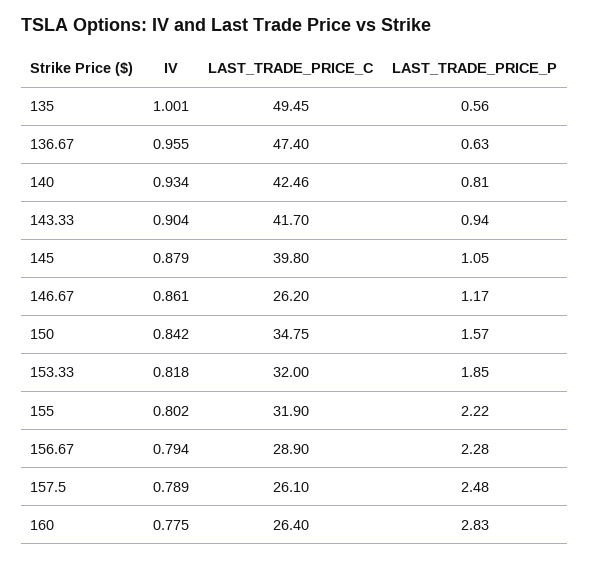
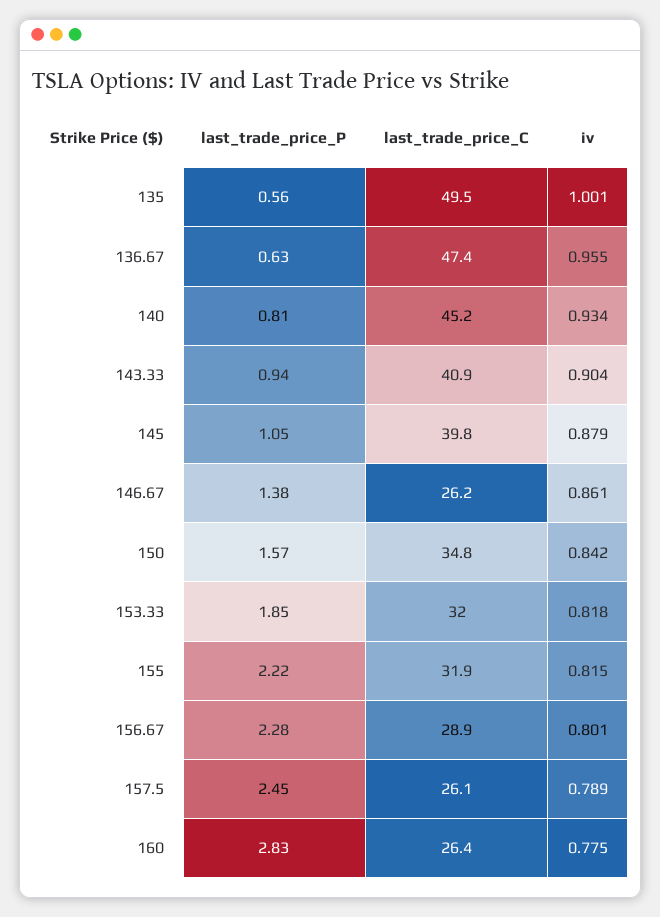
LAST_TRADE_PRICE_C, 140: 42.46 -> 45.2
LAST_TRADE_PRICE_C, 143.33: 41.7 -> 40.9
LAST_TRADE_PRICE_P, 146.67: 1.17 -> 1.38
IV, 155: 0.802 -> 0.815
IV, 156.67: 0.794 -> 0.801
LAST_TRADE_PRICE_P, 157.5: 2.48 -> 2.45

